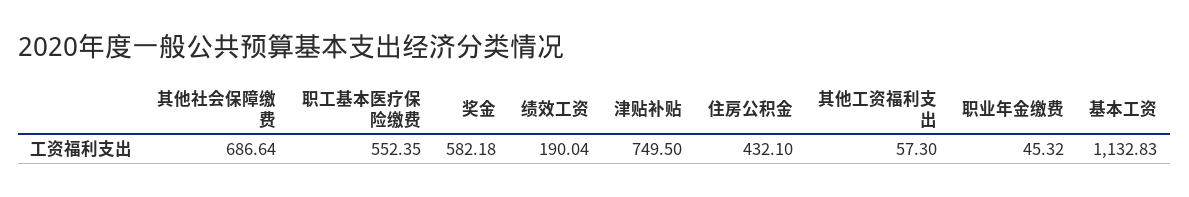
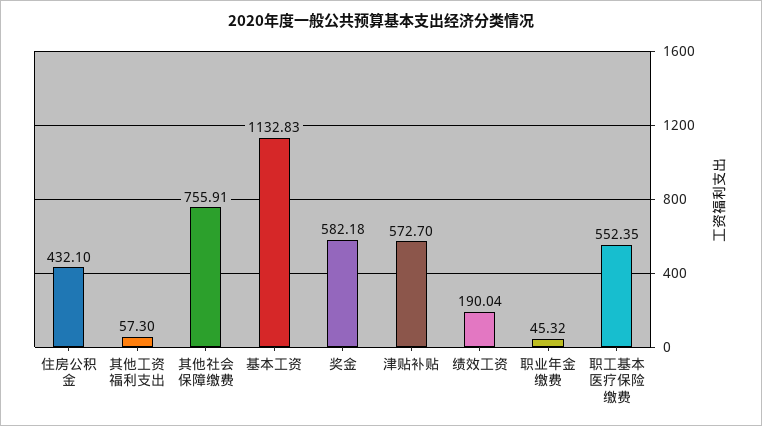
其他社会保障缴费: 686.64 -> 755.91
津贴补贴: 749.5 -> 572.7

